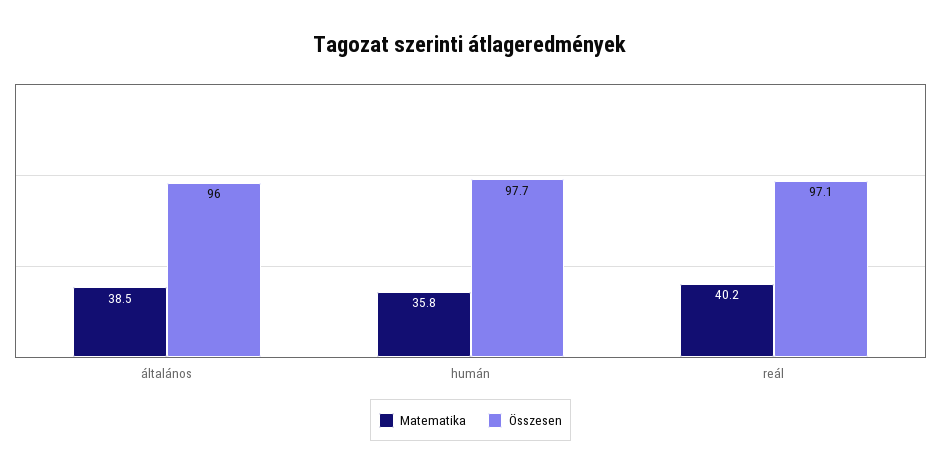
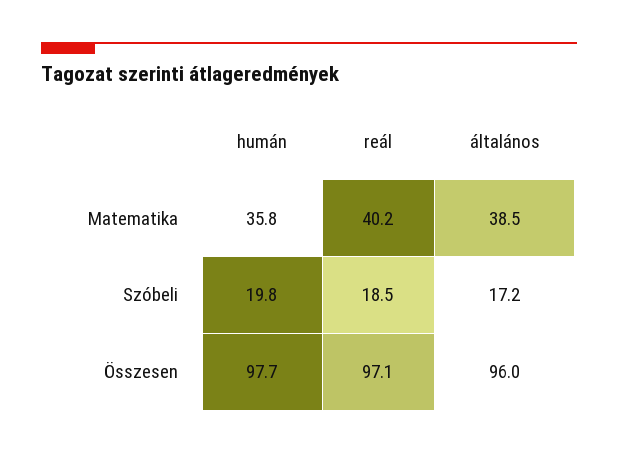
Szóbeli, humán: none -> 19.8
Szóbeli, reál: none -> 18.5
Szóbeli, általános: none -> 17.2

